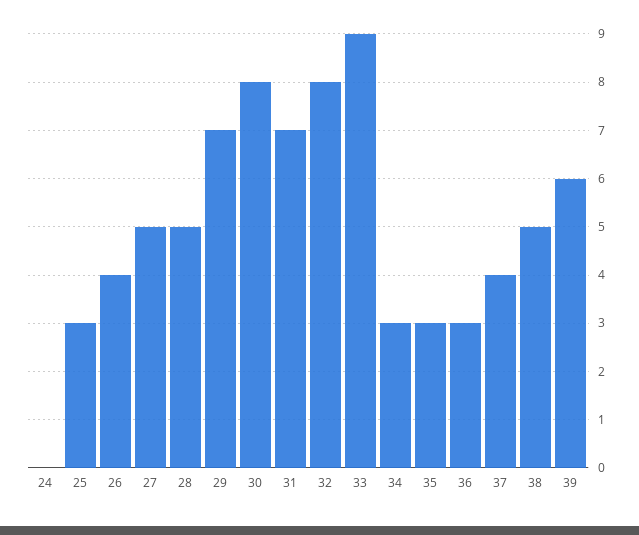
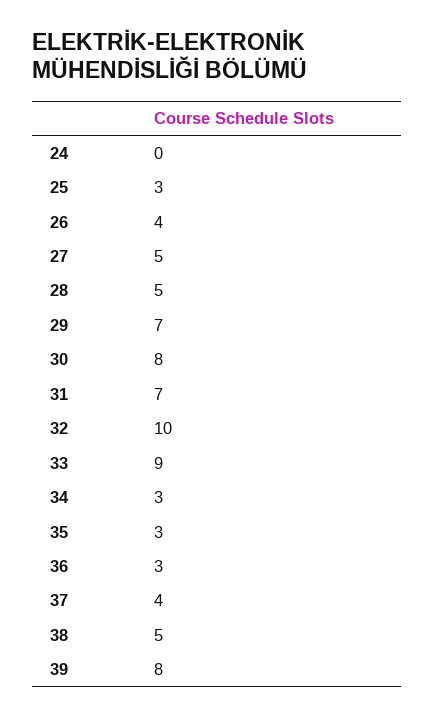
32: 8 -> 10
39: 6 -> 8

